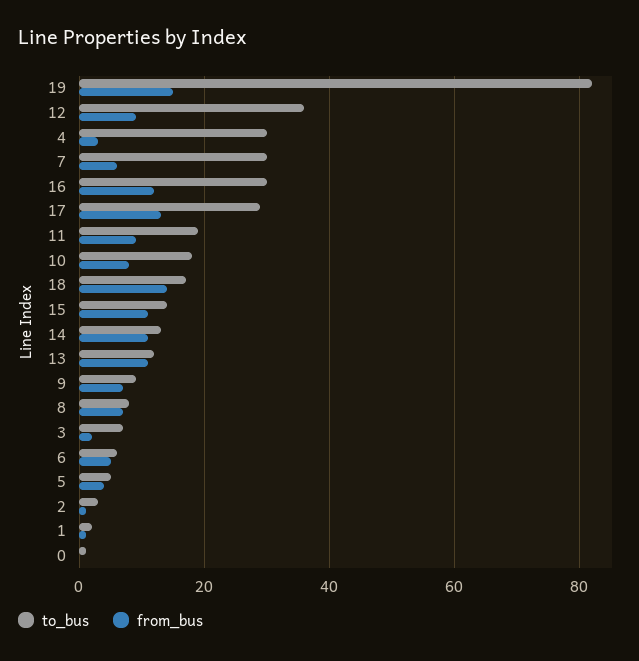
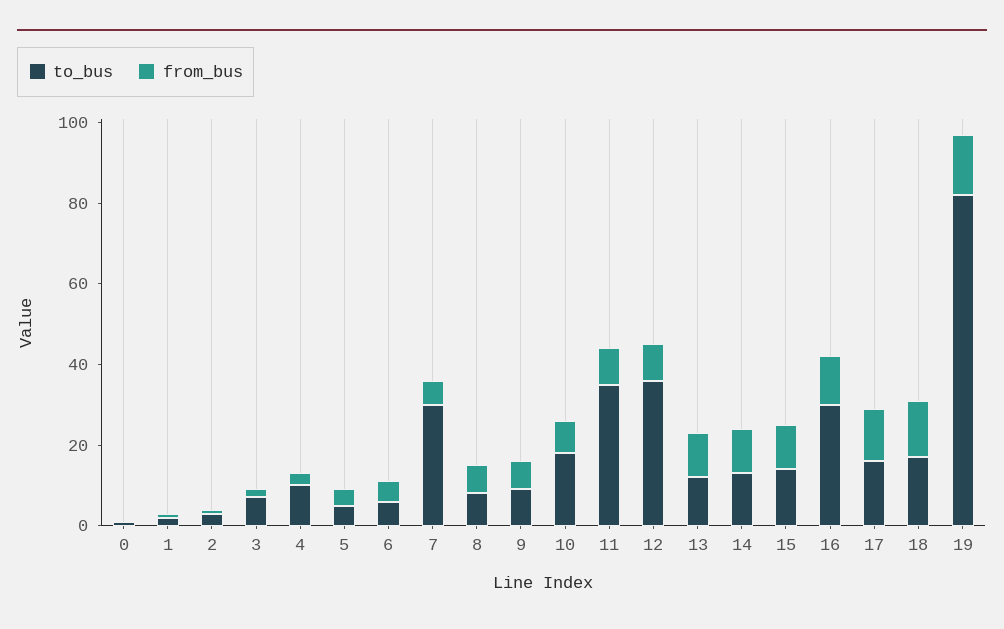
to_bus, 4: 30 -> 10
to_bus, 17: 30 -> 15
to_bus, 11: 20 -> 35

